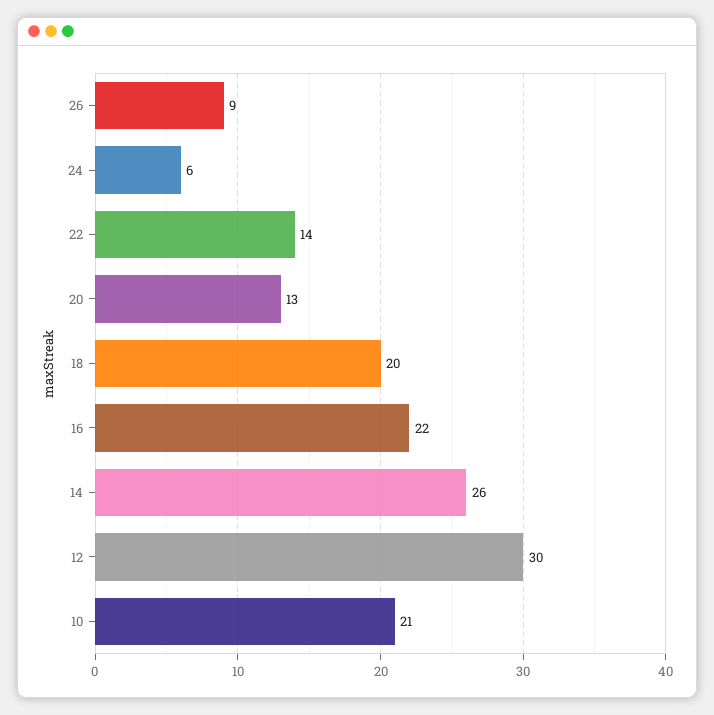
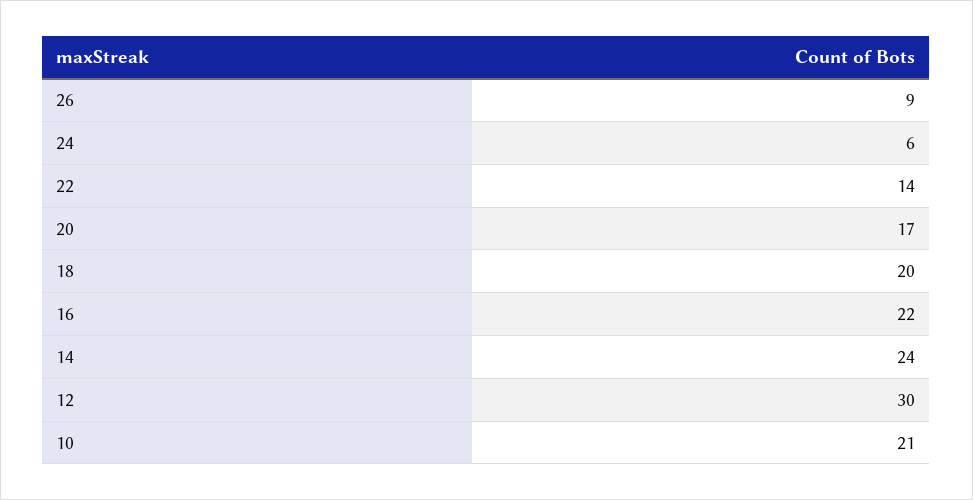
20: 13 -> 17
14: 26 -> 24

